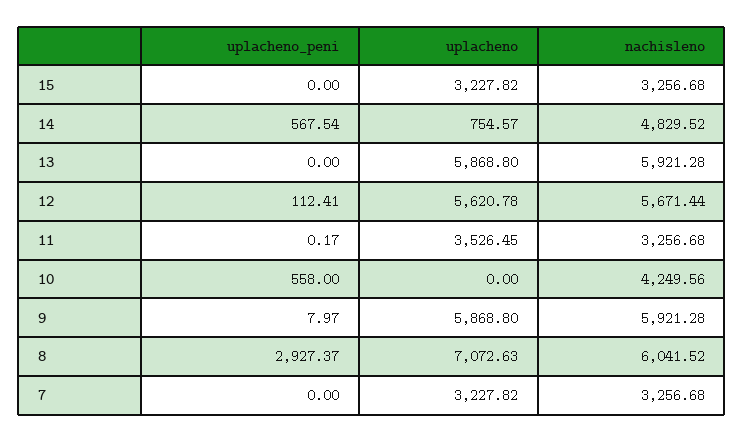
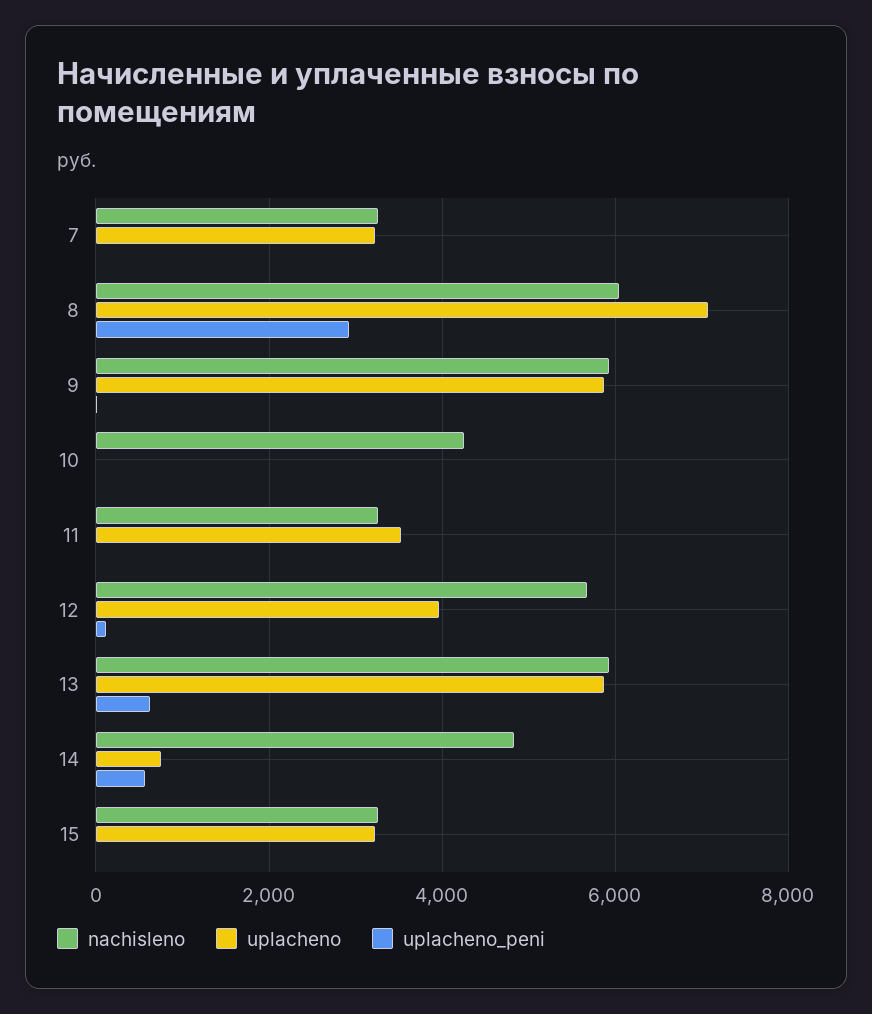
uplacheno_peni, 13: 0 -> 600
uplacheno, 12: 5620.78 -> 4000
uplacheno_peni, 10: 558 -> 0

